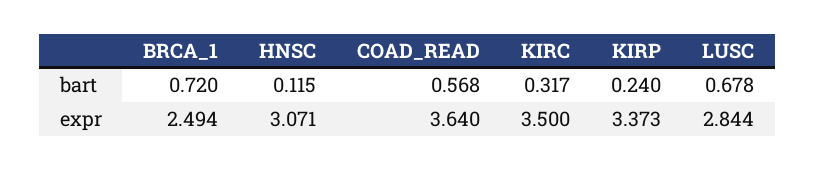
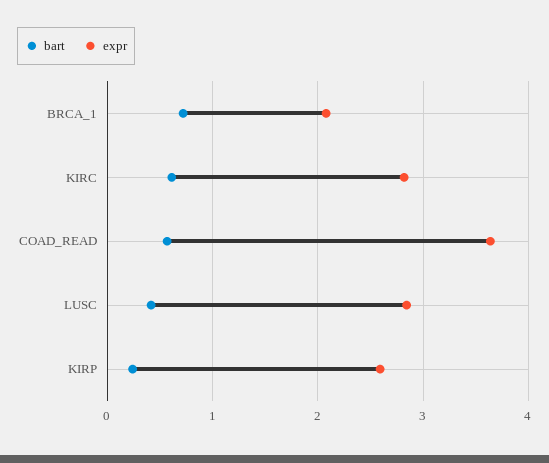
bart, HNSC: 0.115 -> none
bart, KIRC: 0.317 -> 0.6
bart, LUSC: 0.678 -> 0.4
expr, BRCA_1: 2.494 -> 2.1
expr, HNSC: 3.071 -> none
expr, KIRC: 3.5 -> 2.8
expr, KIRP: 3.373 -> 2.6

